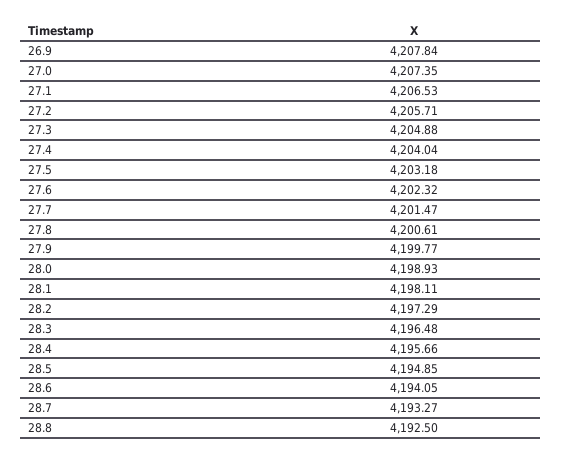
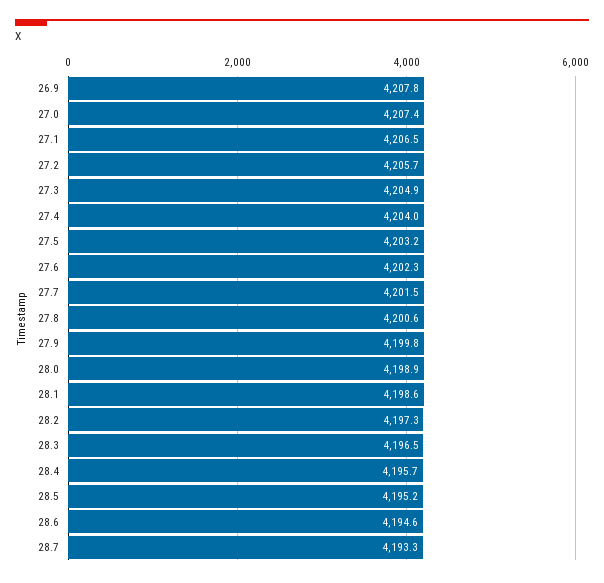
28.1: 4198.11 -> 4198.6
28.5: 4194.85 -> 4195.2
28.6: 4194.05 -> 4194.6
28.8: 4192.5 -> none

